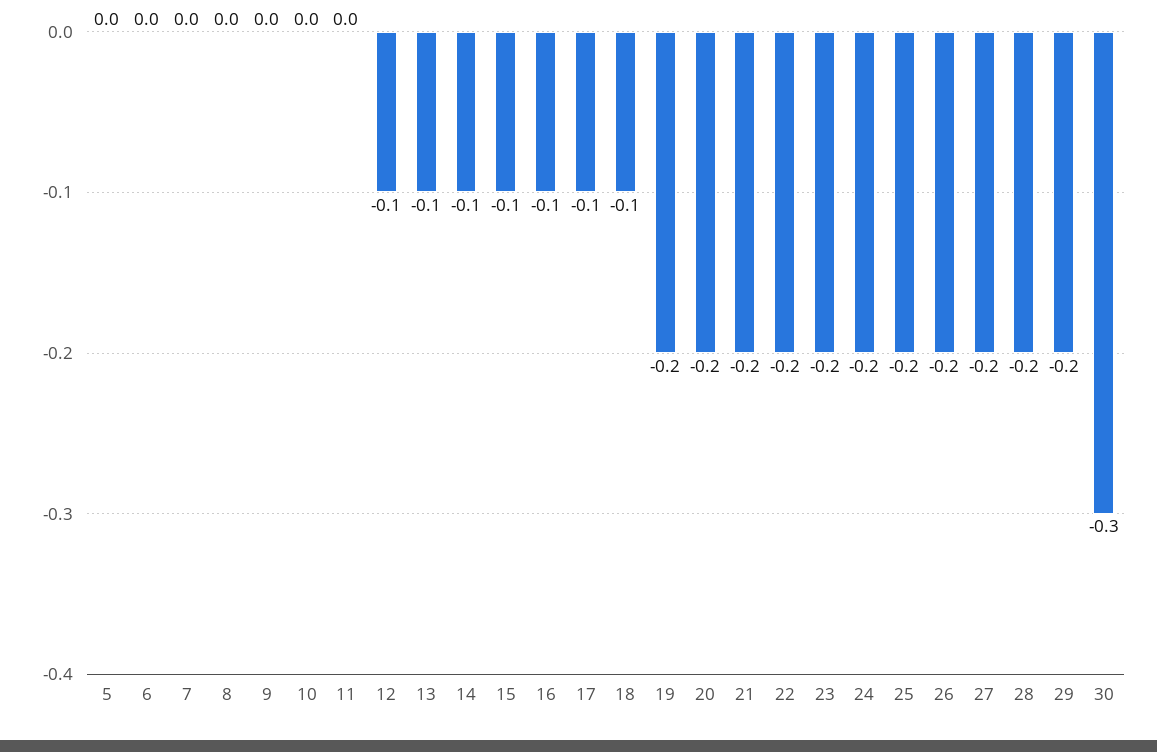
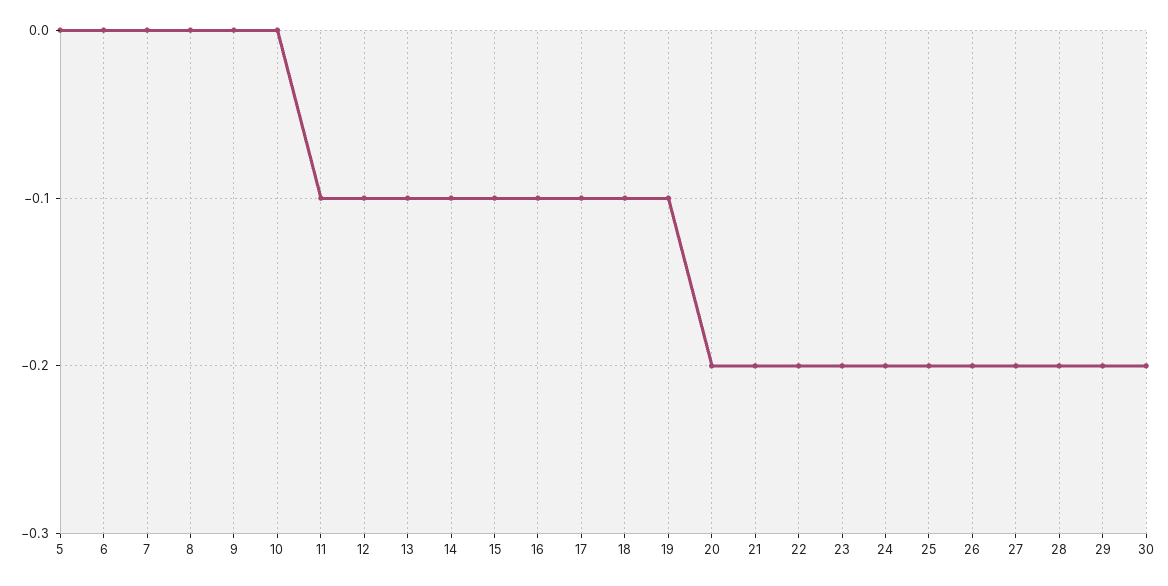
11: 0 -> -0.1
19: -0.2 -> -0.1
30: -0.3 -> -0.2

